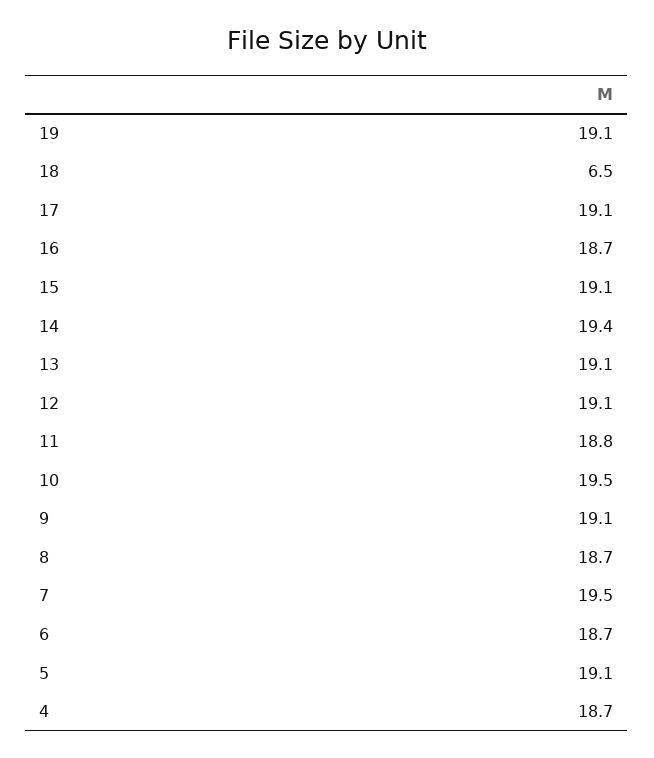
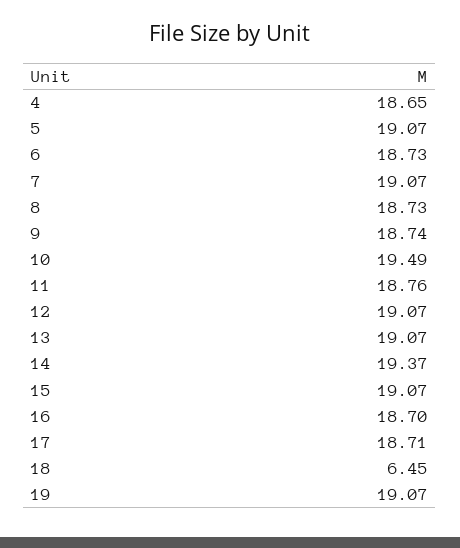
17: 19.1 -> 18.71
9: 19.1 -> 18.74
7: 19.5 -> 19.07

